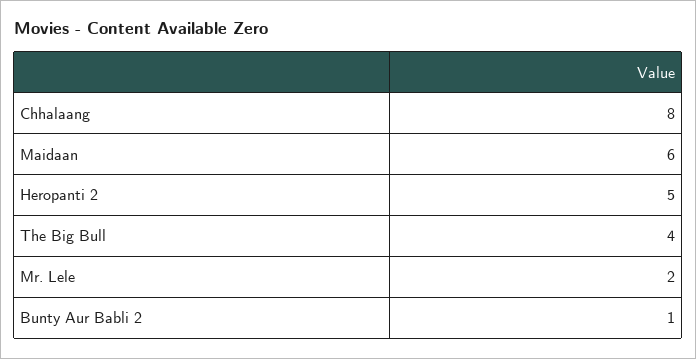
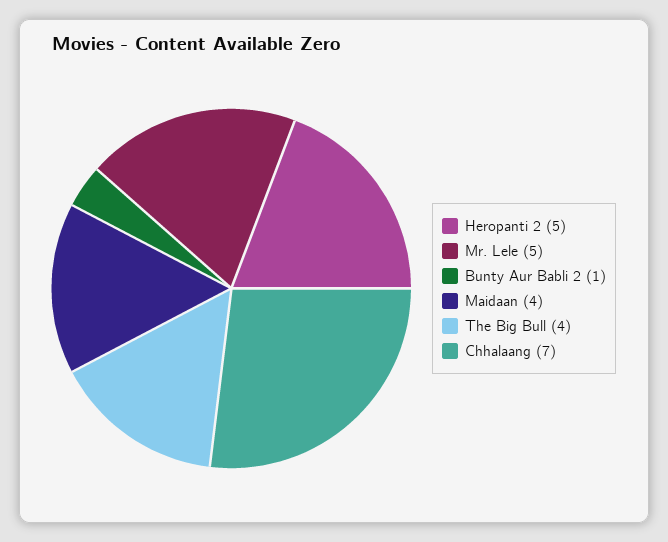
Chhalaang: 8 -> 7
Maidaan: 6 -> 4
Mr. Lele: 2 -> 5

